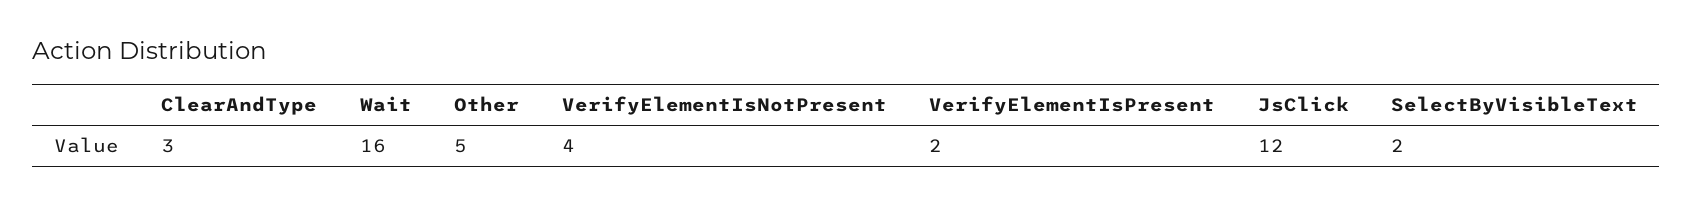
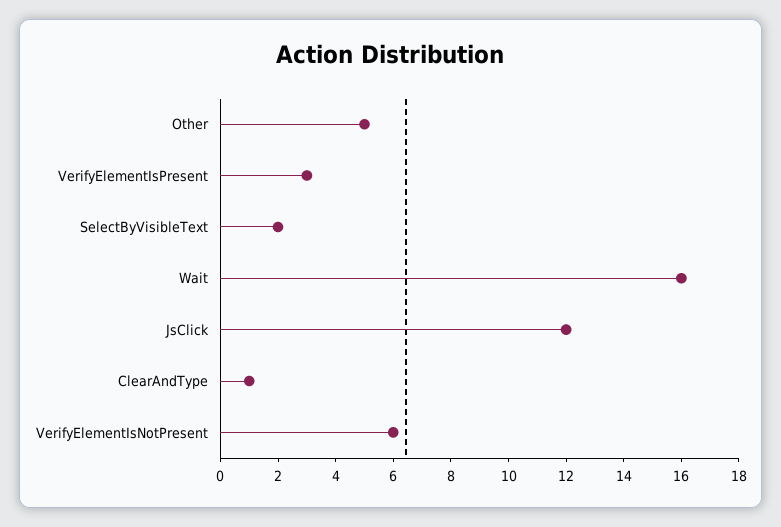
ClearAndType: 3 -> 1
VerifyElementIsNotPresent: 4 -> 6
VerifyElementIsPresent: 2 -> 3

